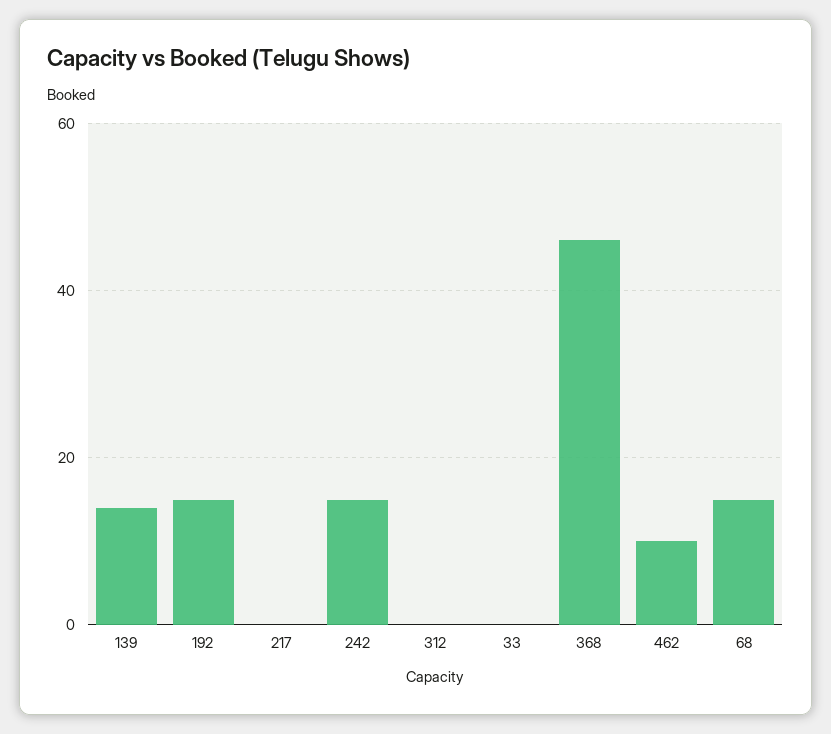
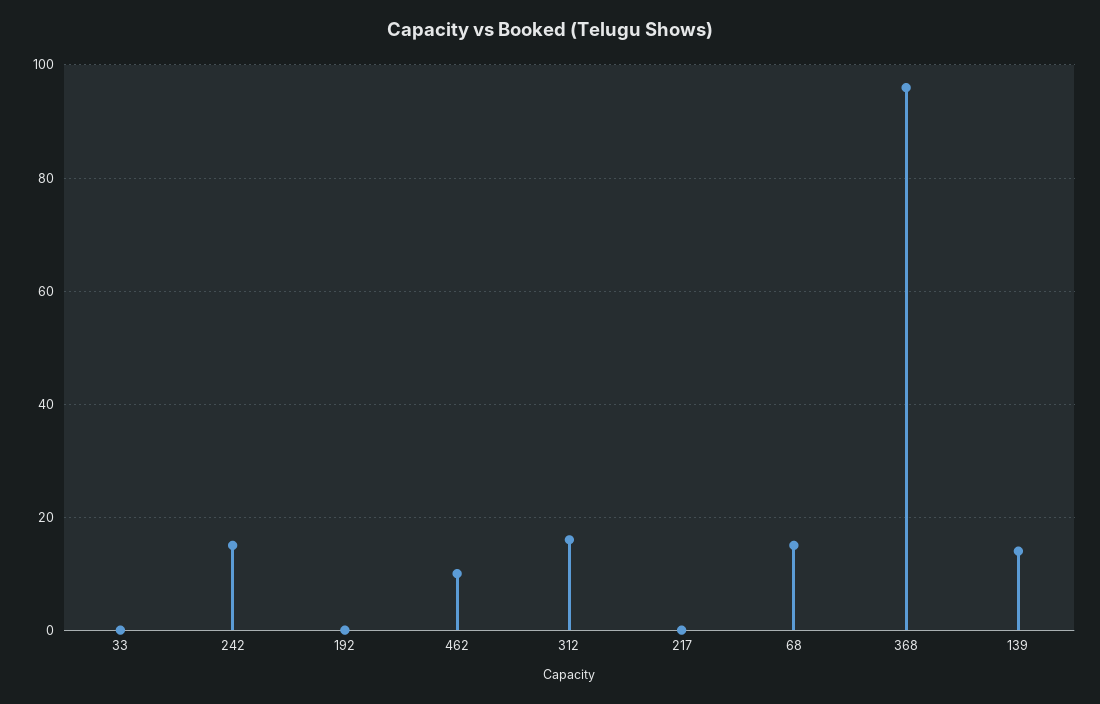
192: 15 -> 0
312: 0 -> 15
368: 45 -> 95

